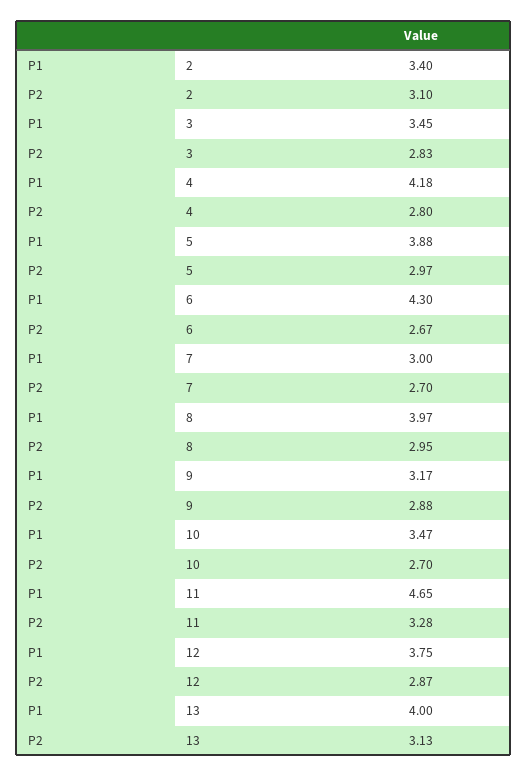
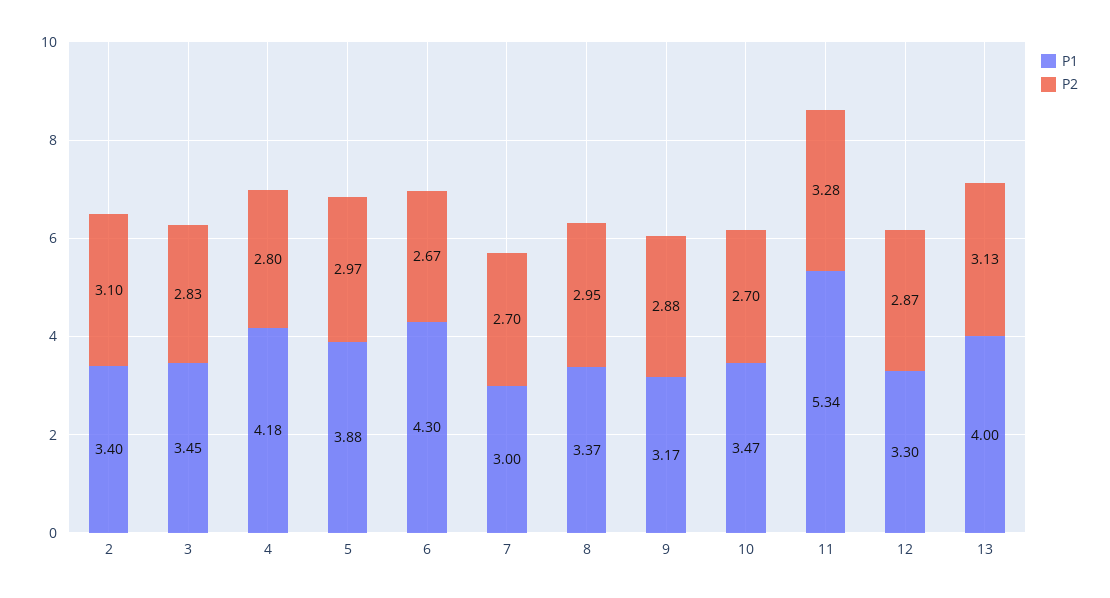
P1, 8: 3.97 -> 3.37
P1, 11: 4.65 -> 5.34
P1, 12: 3.75 -> 3.3

